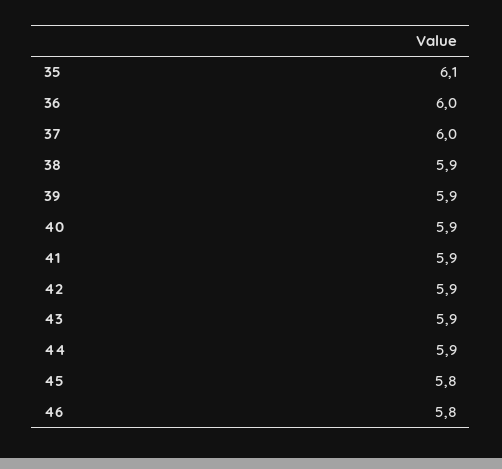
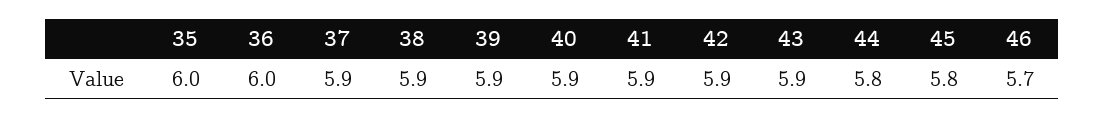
35: 6.1 -> 6
37: 6 -> 5.9
44: 5.9 -> 5.8
46: 5.8 -> 5.7

